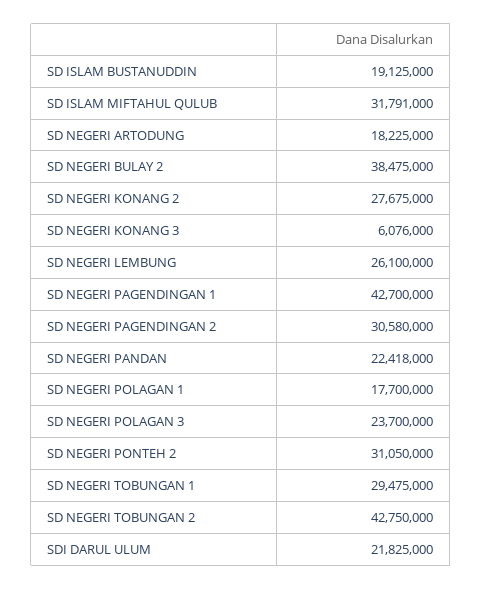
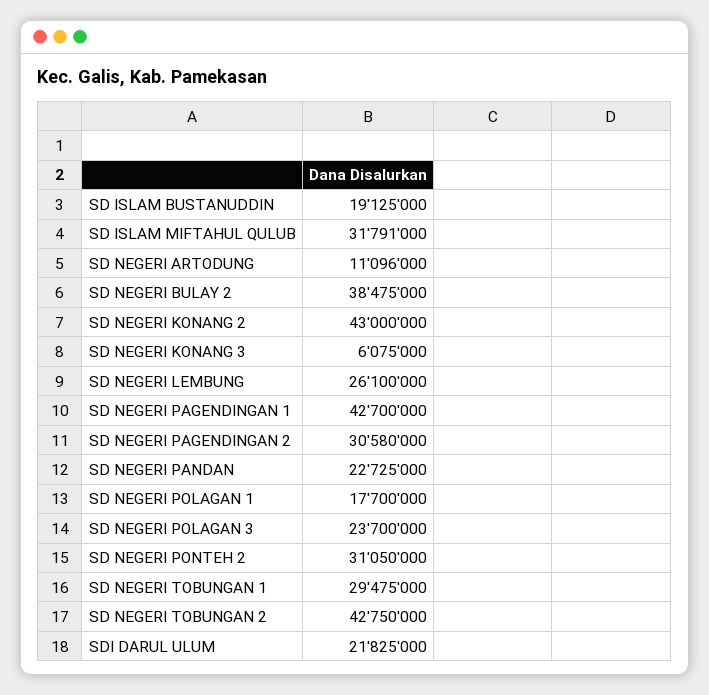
SD NEGERI ARTODUNG: 18225000 -> 11096000
SD NEGERI KONANG 2: 27675000 -> 43000000
SD NEGERI KONANG 3: 6076000 -> 6075000
SD NEGERI PANDAN: 22418000 -> 22725000

